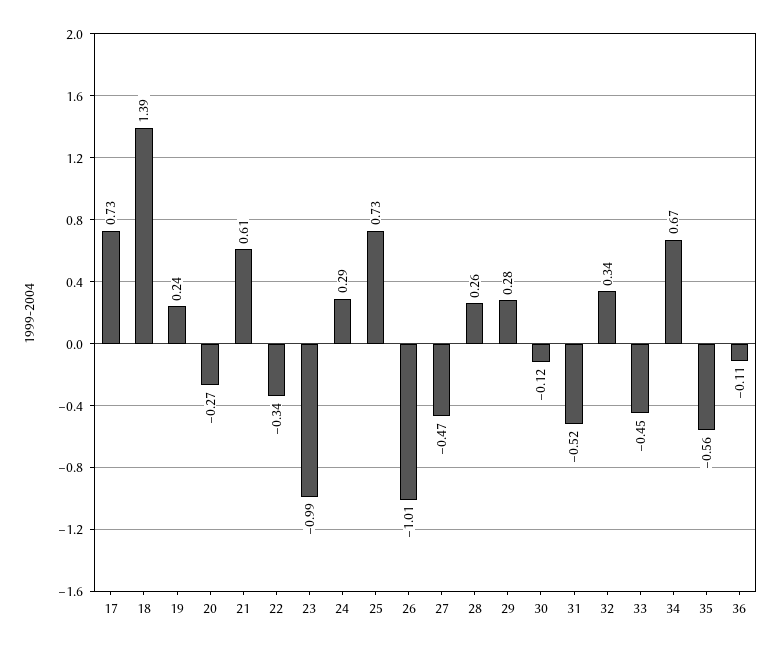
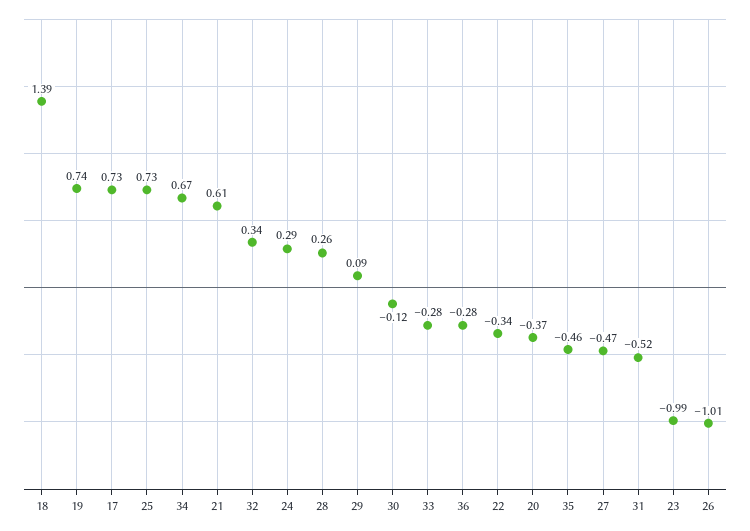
19: 0.24 -> 0.74
20: -0.27 -> -0.37
29: 0.28 -> 0.09
33: -0.45 -> -0.28
35: -0.56 -> -0.46
36: -0.11 -> -0.28

